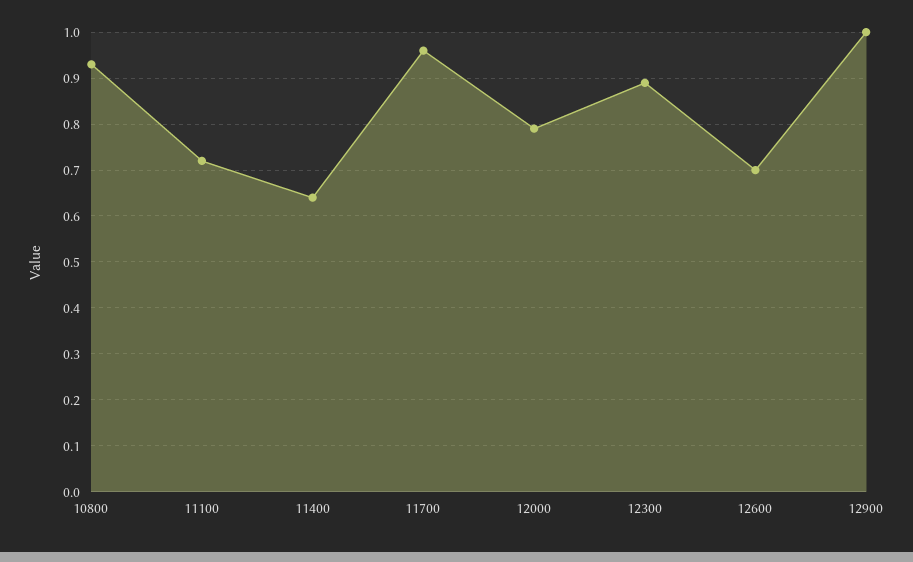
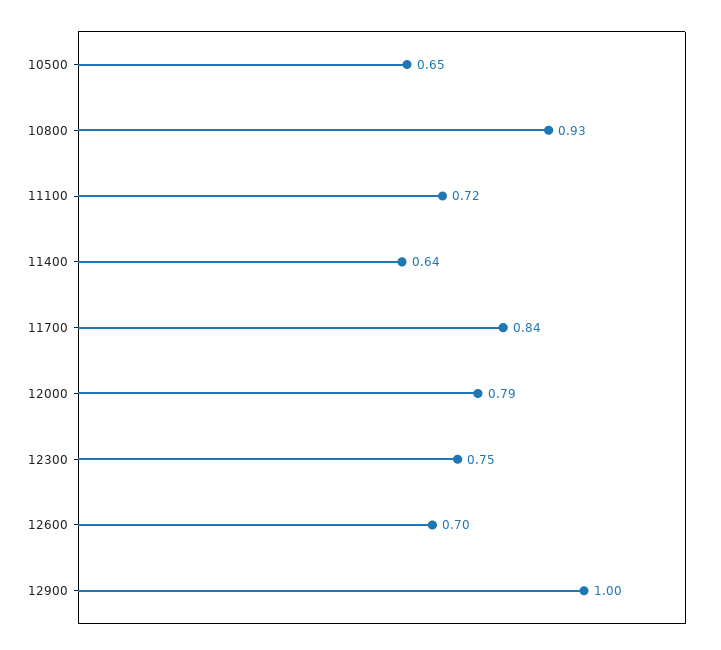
11700: 0.95 -> 0.84
12300: 0.9 -> 0.75
10500: none -> 0.65

